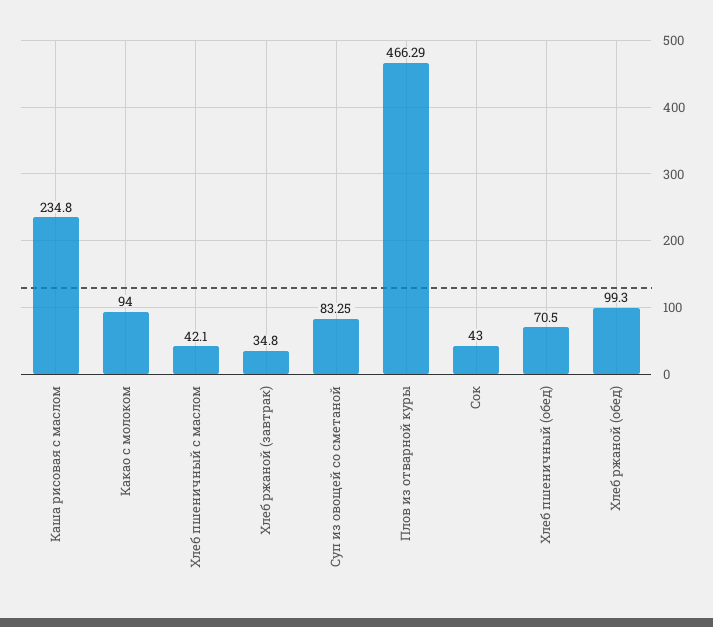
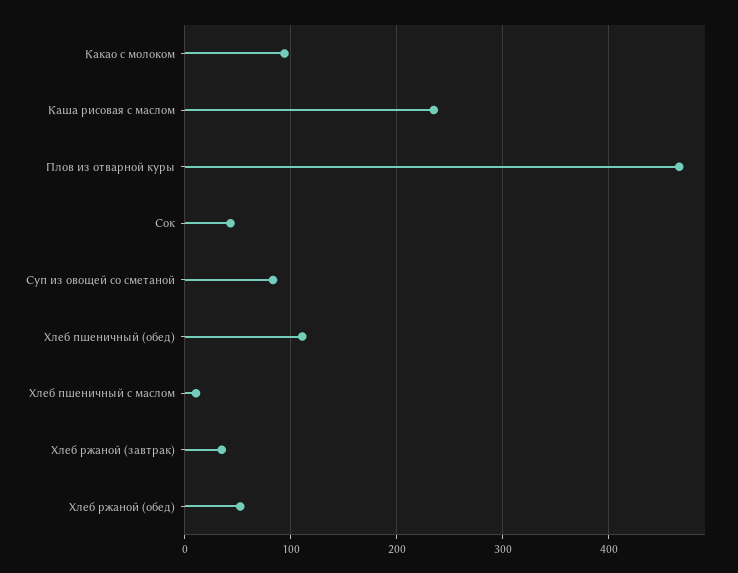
Хлеб пшеничный с маслом: 42.1 -> 10
Хлеб пшеничный (обед): 70.5 -> 110
Хлеб ржаной (обед): 99.3 -> 50

